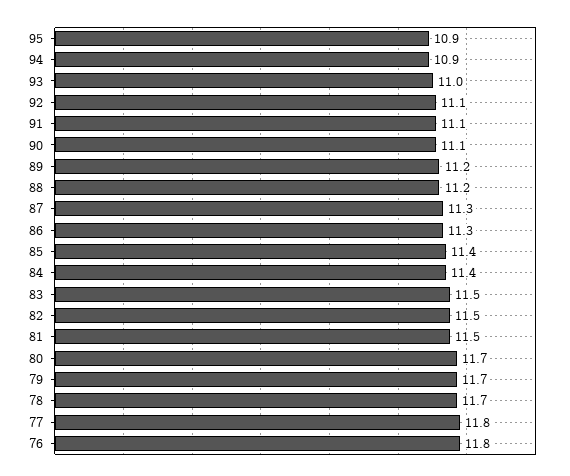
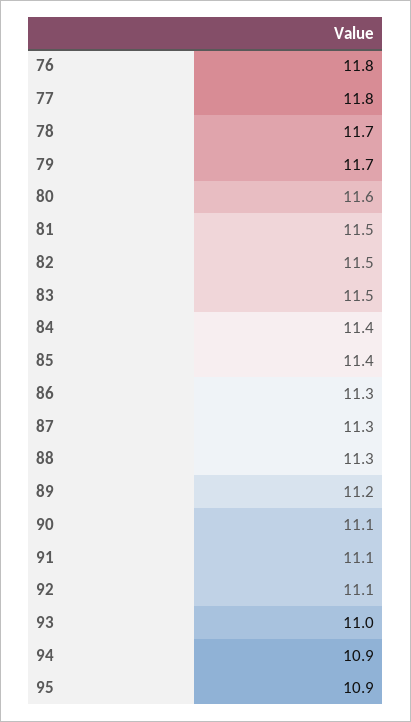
88: 11.2 -> 11.3
80: 11.7 -> 11.6

